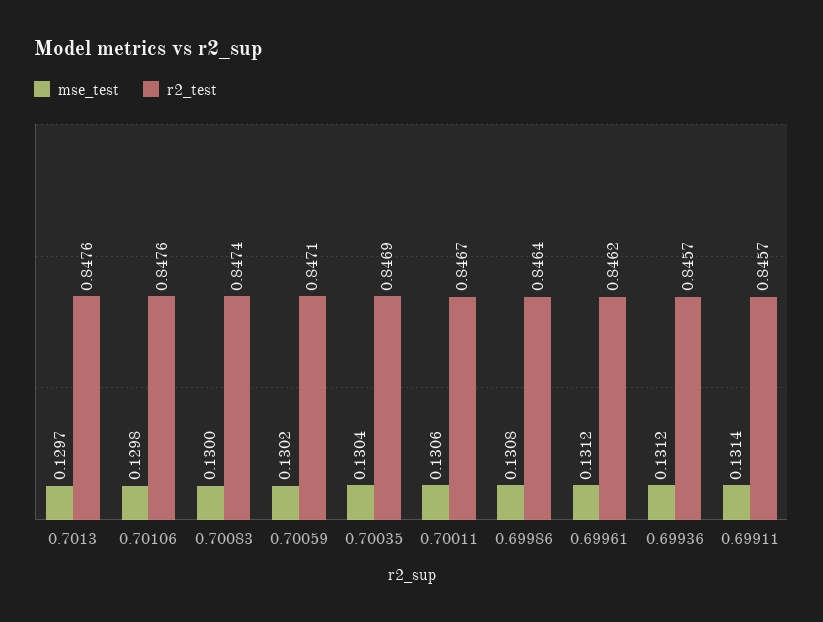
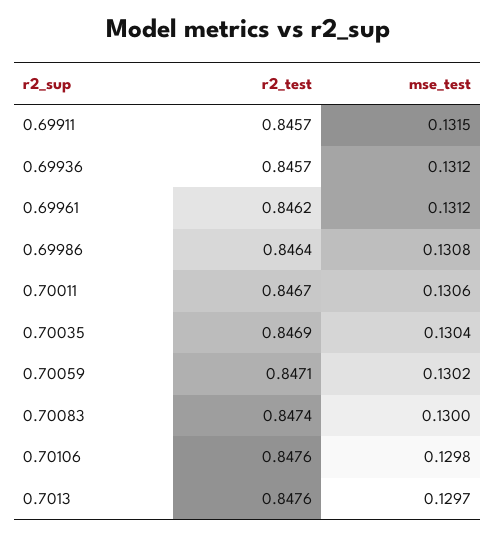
mse_test, 0.69911: 0.1314 -> 0.1315

